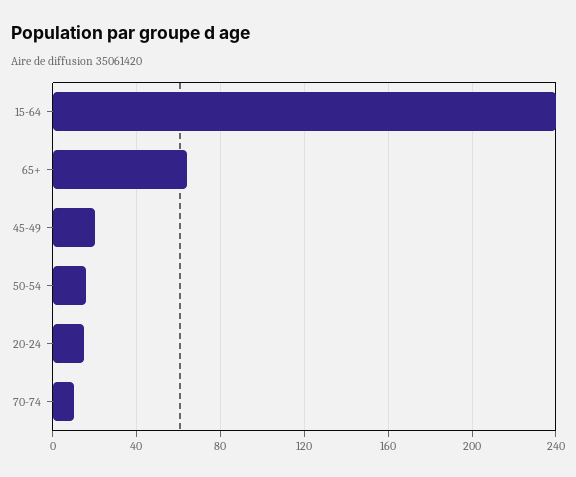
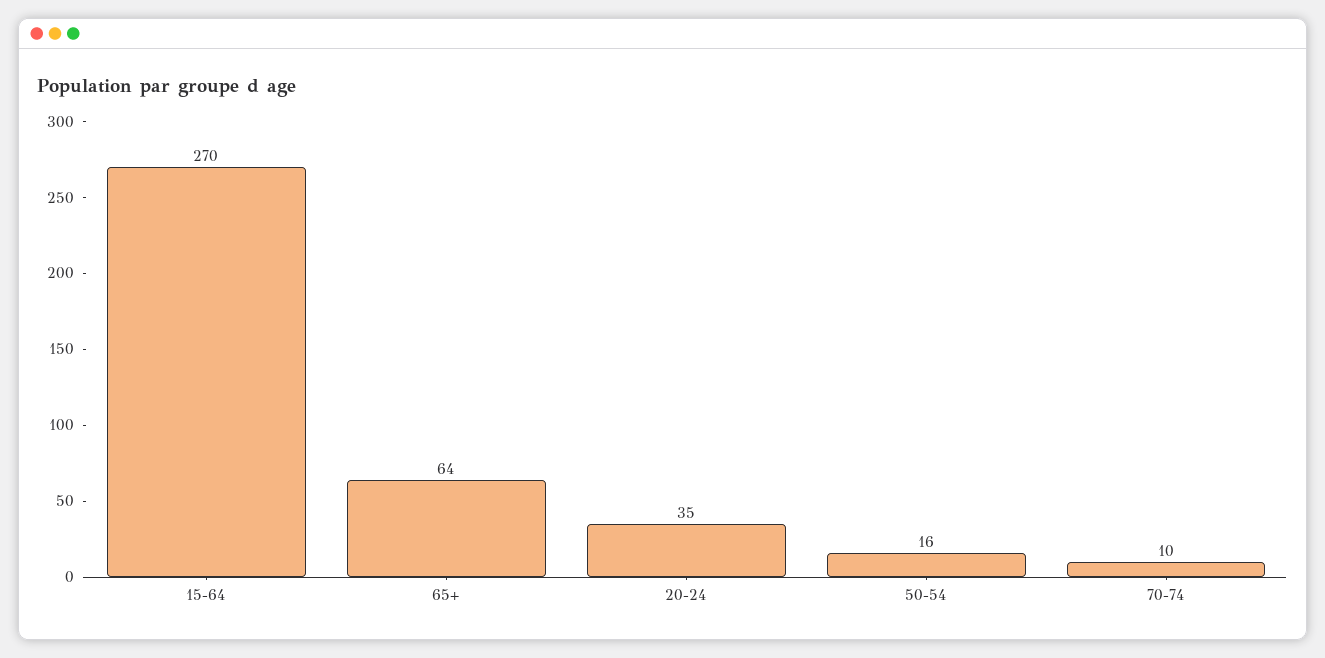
15-64: 240 -> 270
45-49: 20 -> none
20-24: 15 -> 35

